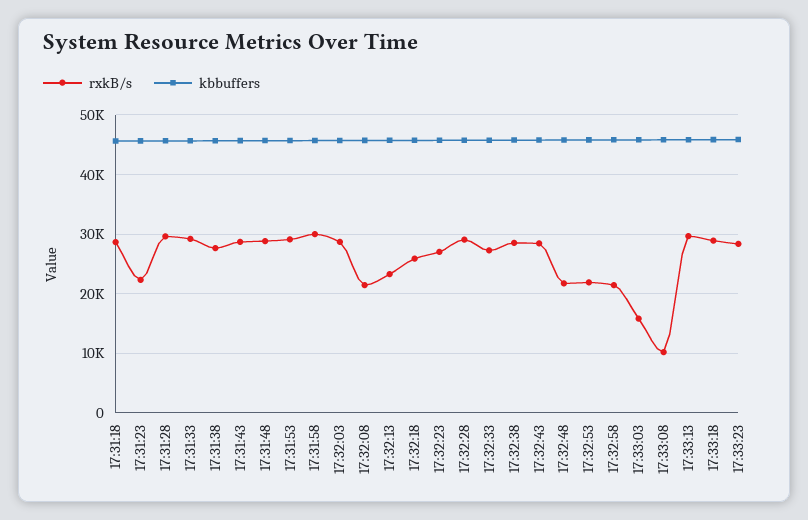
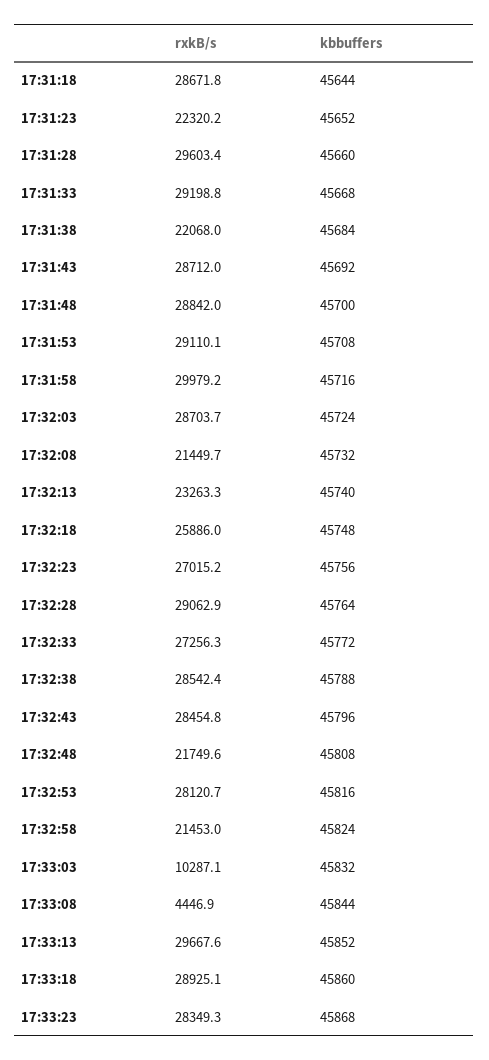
rxkB/s, 17:31:38: 28000 -> 22068
rxkB/s, 17:32:53: 22000 -> 28120.7
rxkB/s, 17:33:03: 16000 -> 10287.1
rxkB/s, 17:33:08: 10000 -> 4446.9

